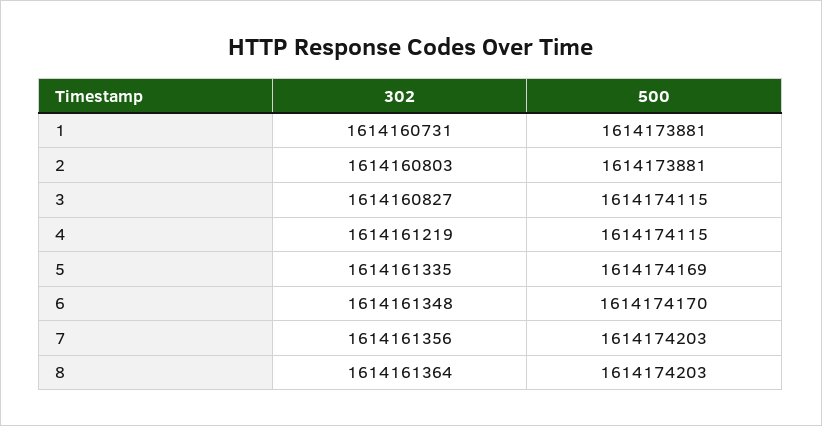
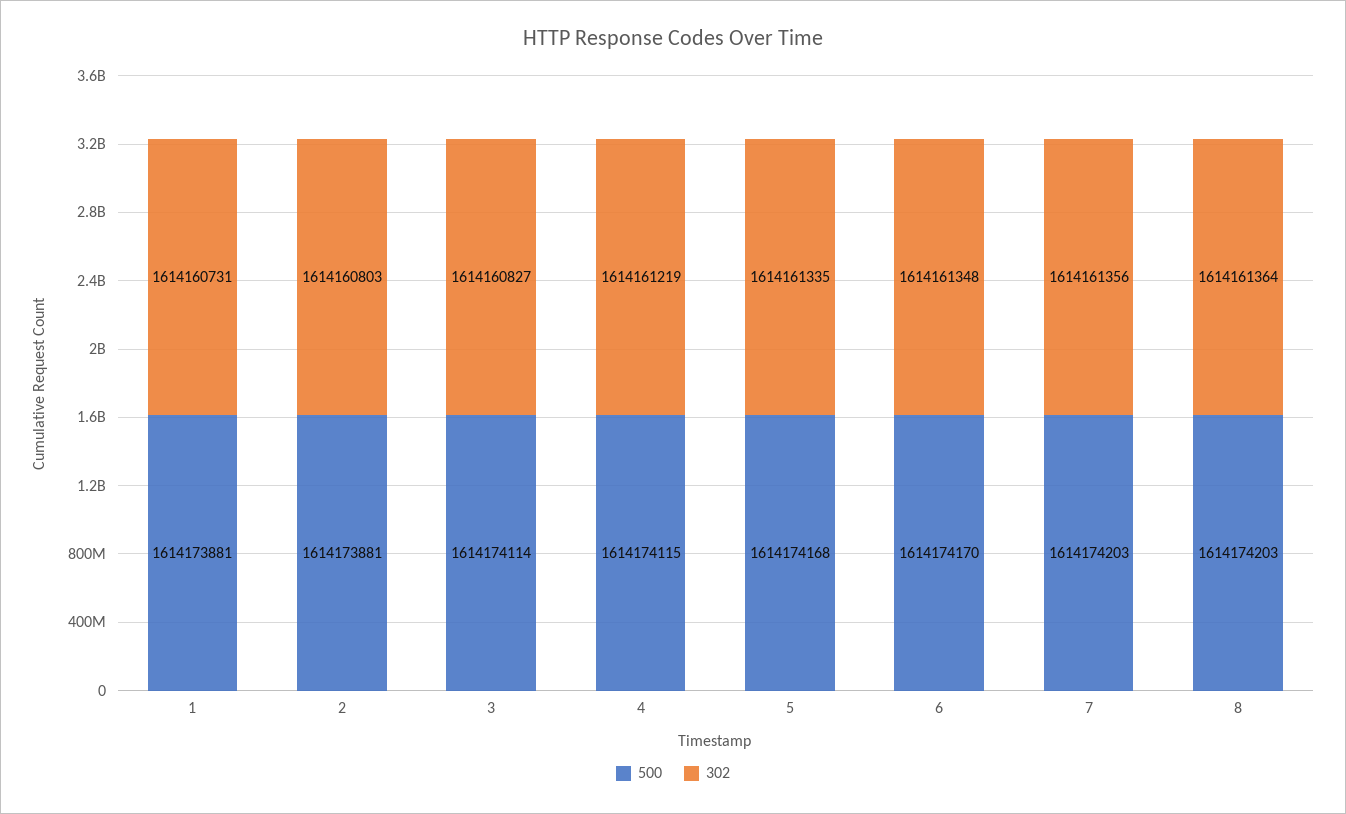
500, 3: 1614174115 -> 1614174114
500, 5: 1614174169 -> 1614174168

